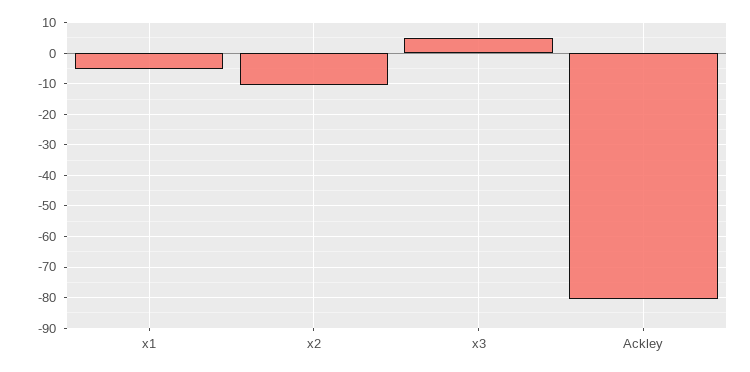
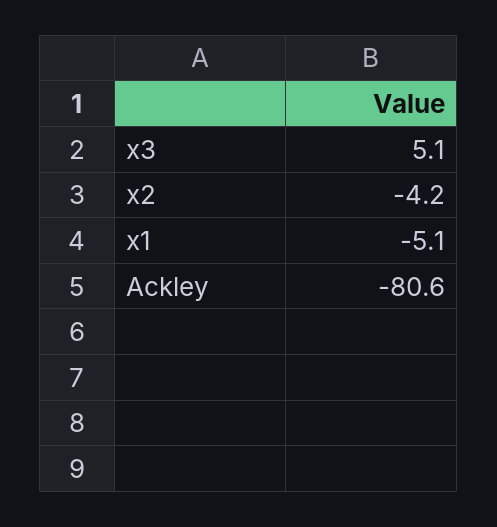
x2: -10 -> -4.2

